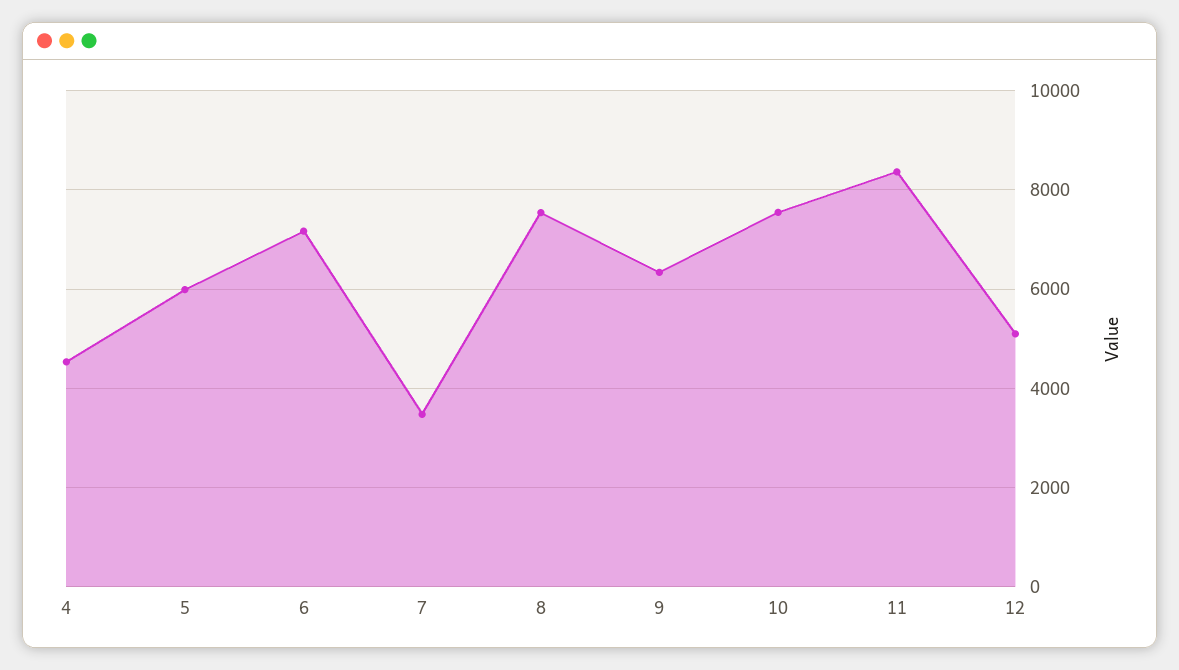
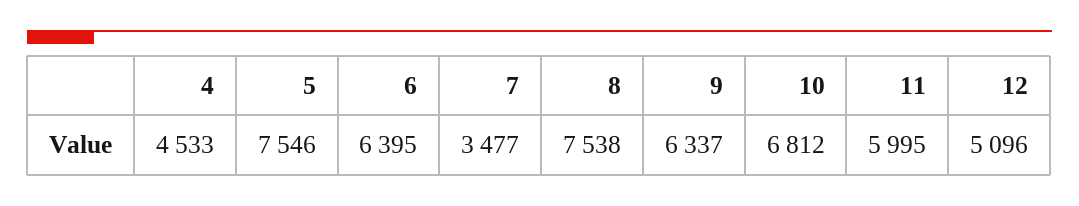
5: 6000 -> 7546
6: 7200 -> 6395
10: 7600 -> 6812
11: 8400 -> 5995

